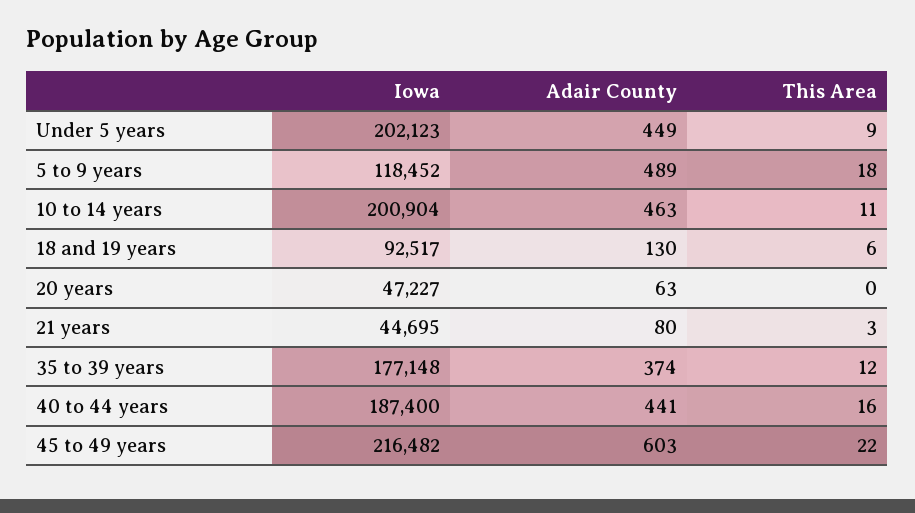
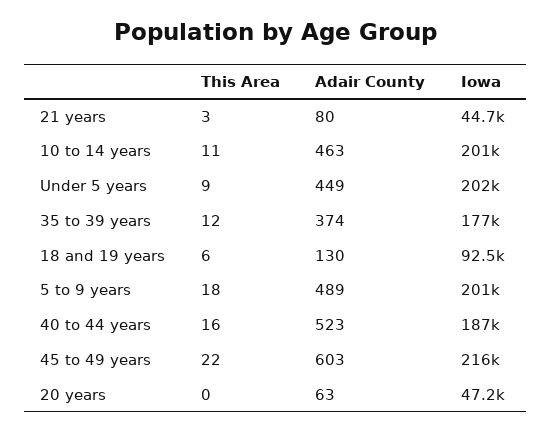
Iowa, 5 to 9 years: 118452 -> 201000
Adair County, 40 to 44 years: 441 -> 523

